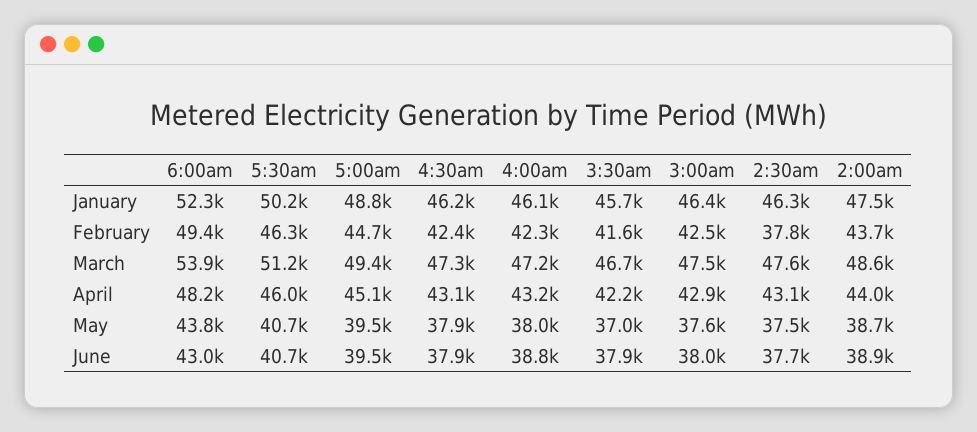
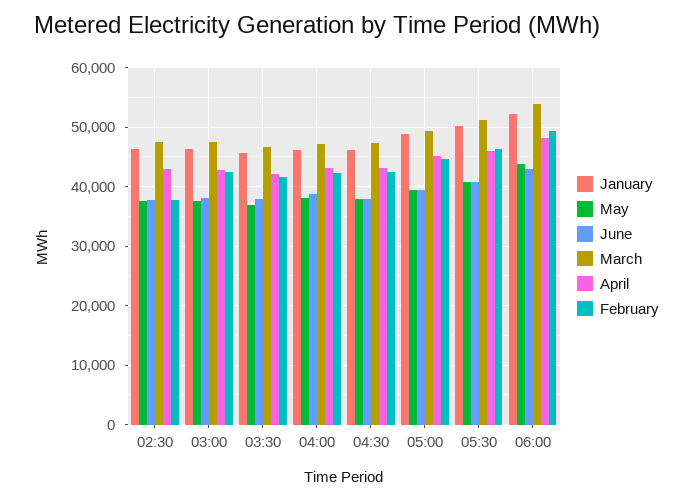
January, 2:00am: 47500 -> none
February, 2:00am: 43700 -> none
March, 2:00am: 48600 -> none
April, 2:00am: 44000 -> none
May, 2:00am: 38700 -> none
June, 2:00am: 38900 -> none

